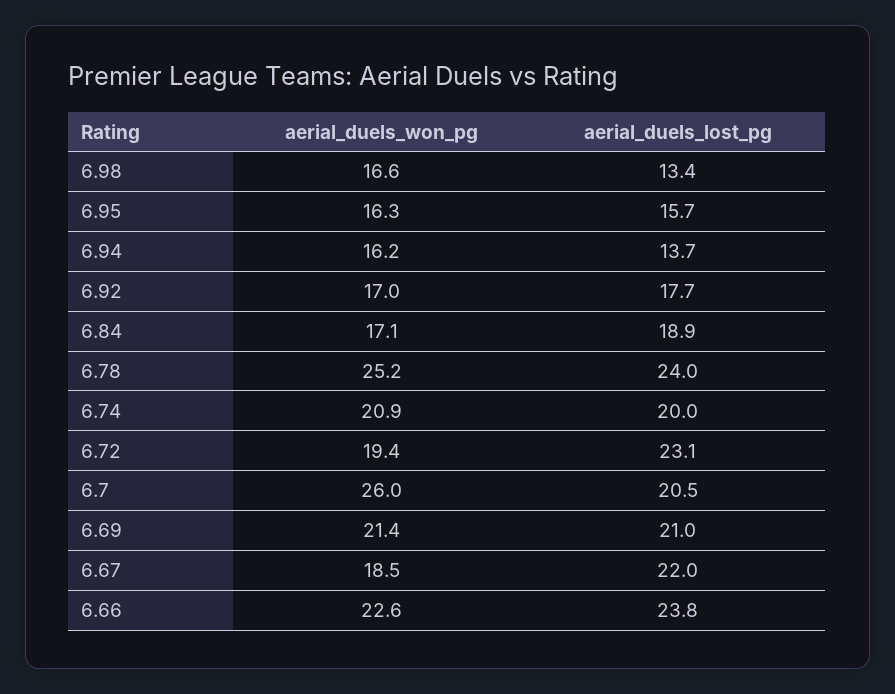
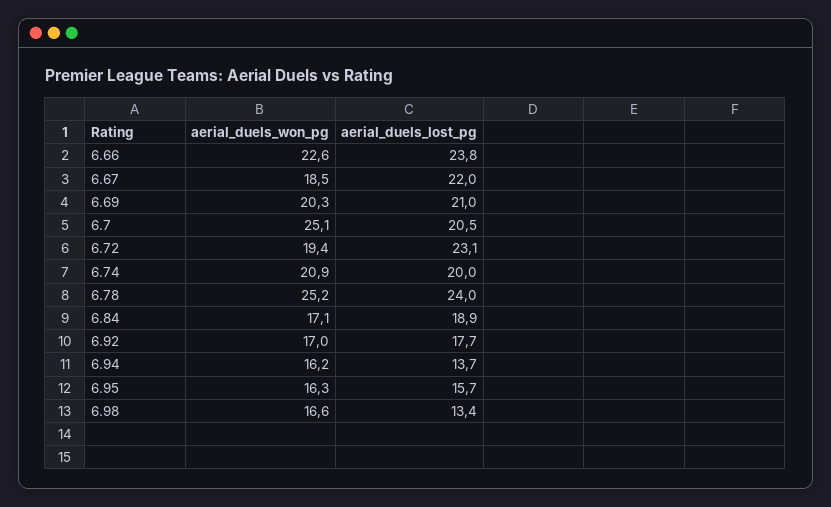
aerial_duels_won_pg, 6.7: 26 -> 25.1
aerial_duels_won_pg, 6.69: 21.4 -> 20.3

